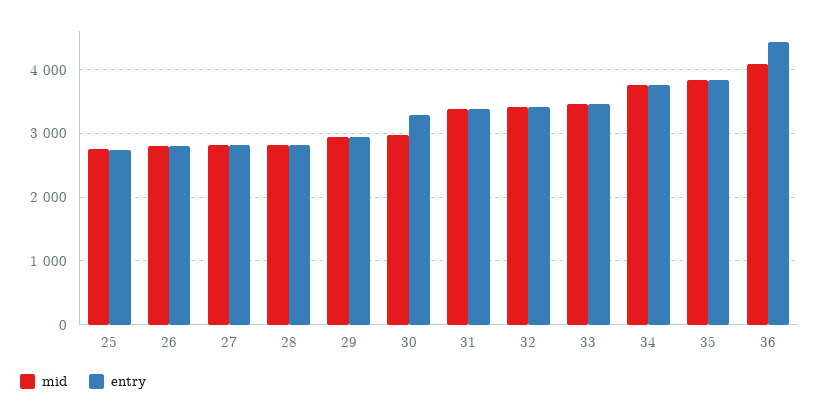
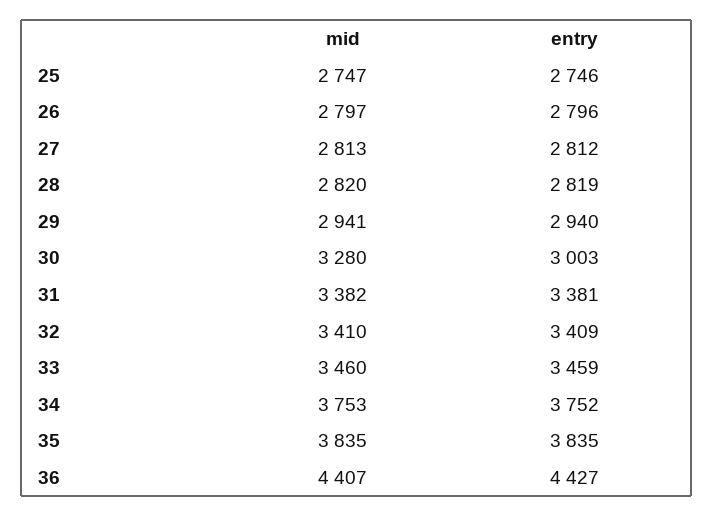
mid, 30: 3000 -> 3280
entry, 30: 3300 -> 3003
mid, 36: 4100 -> 4407

